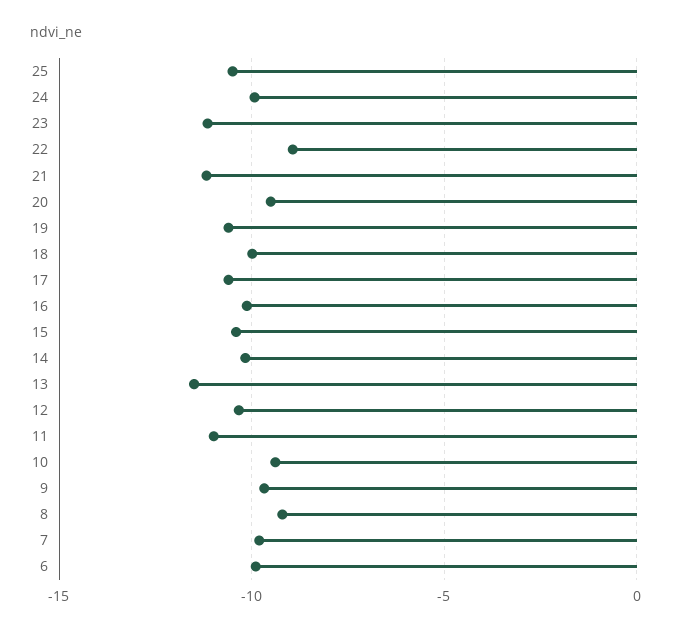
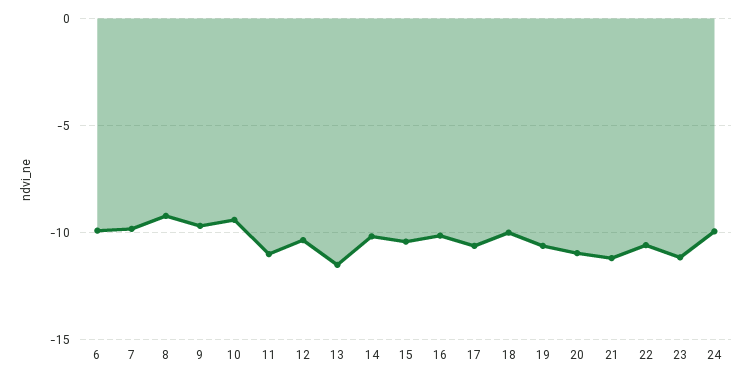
25: -10.5 -> none
22: -9 -> -10.5
20: -9.5 -> -11

